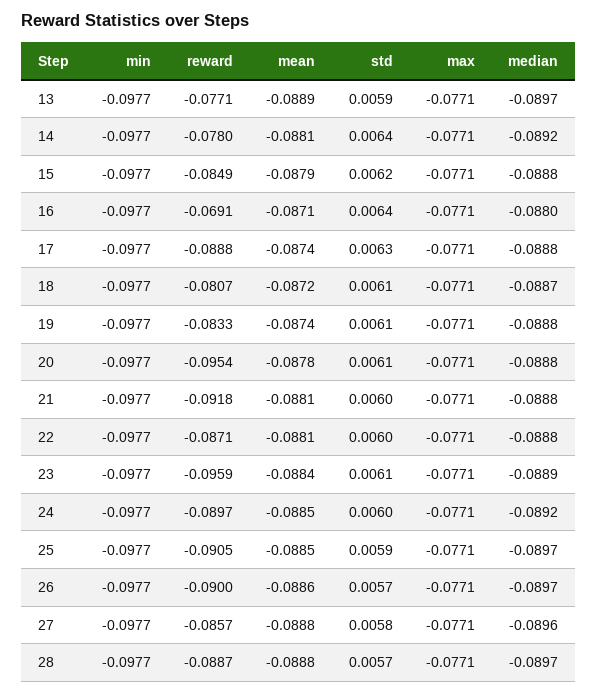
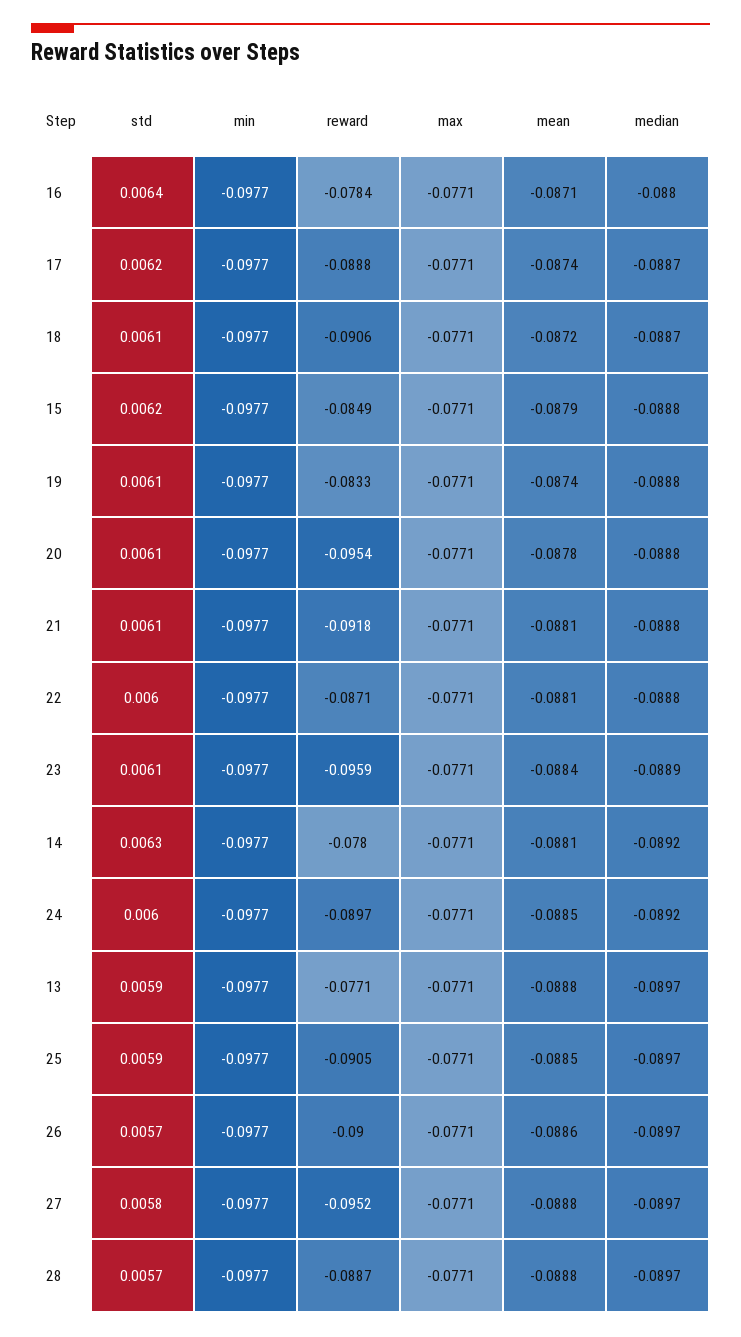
mean, 13: -0.0889 -> -0.0888
std, 14: 0.0064 -> 0.0063
reward, 16: -0.0691 -> -0.0784
std, 17: 0.0063 -> 0.0062
median, 17: -0.0888 -> -0.0887
reward, 18: -0.0807 -> -0.0906
std, 21: 0.006 -> 0.0061
reward, 27: -0.0857 -> -0.0952
median, 27: -0.0896 -> -0.0897

